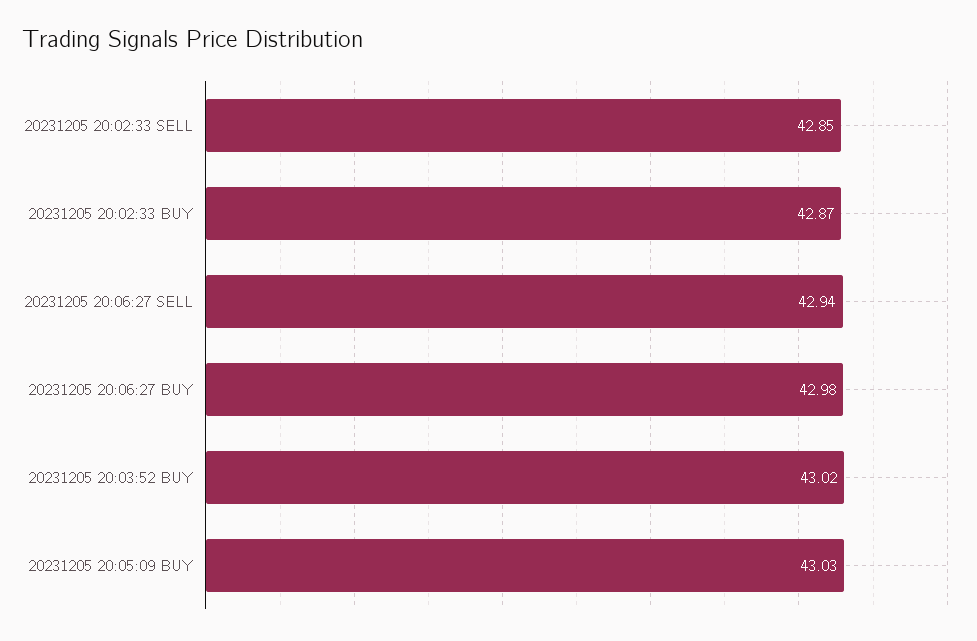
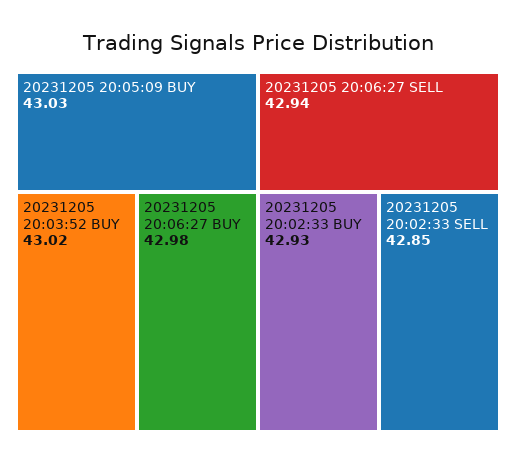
20231205 20:02:33 BUY: 42.87 -> 42.93

